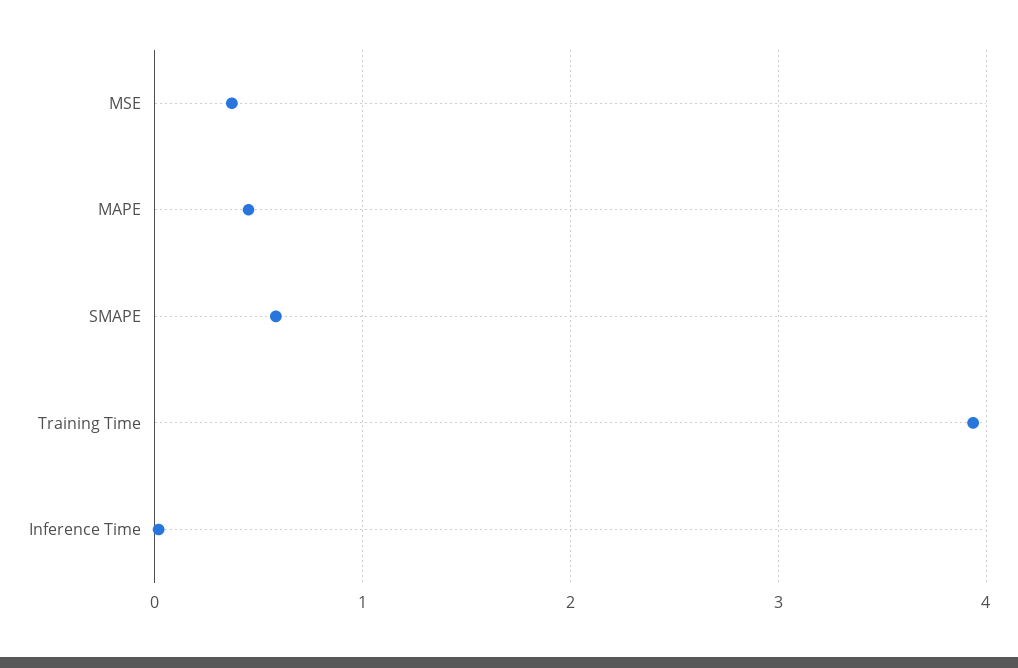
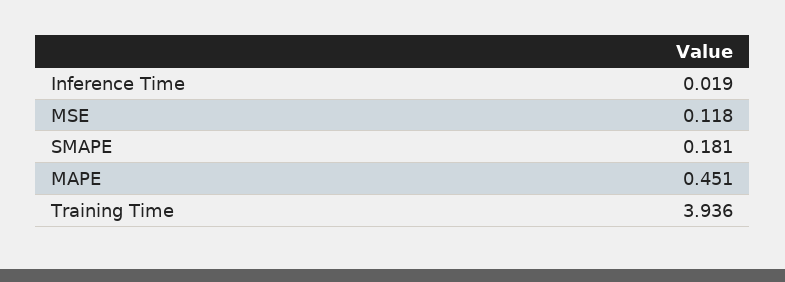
MSE: 0.4 -> 0.118
SMAPE: 0.6 -> 0.181

